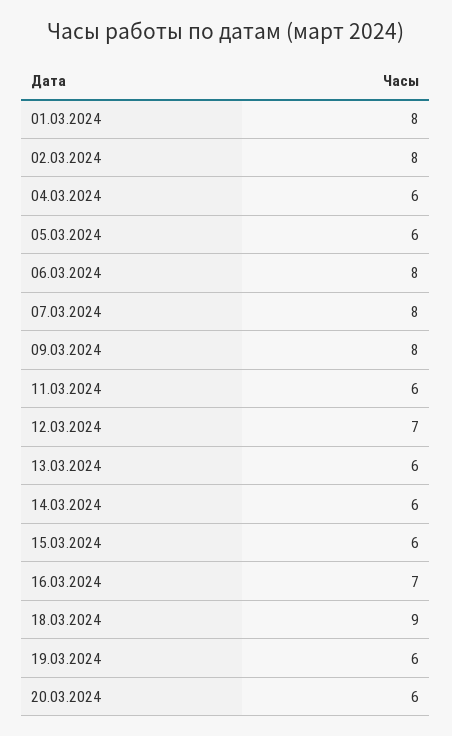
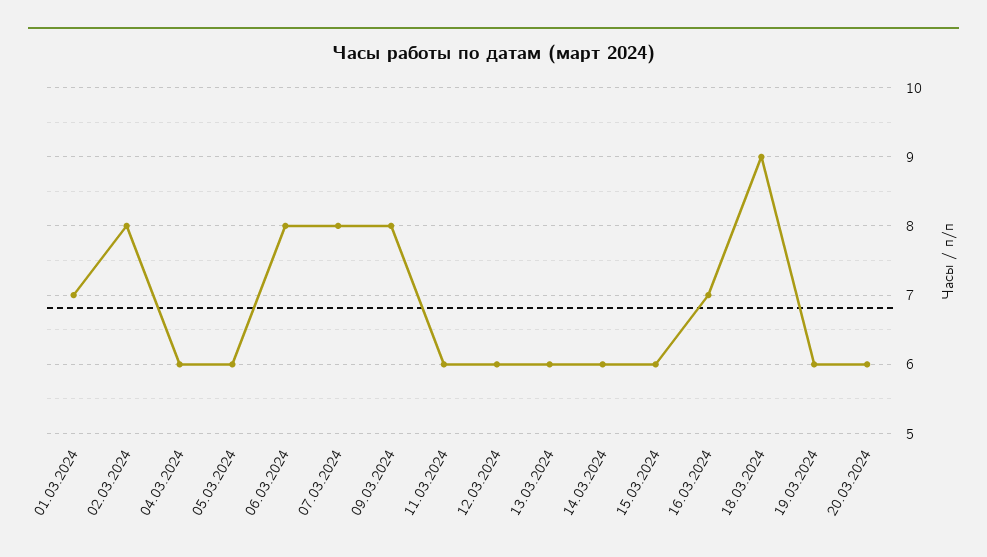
01.03.2024: 8 -> 7
12.03.2024: 7 -> 6

